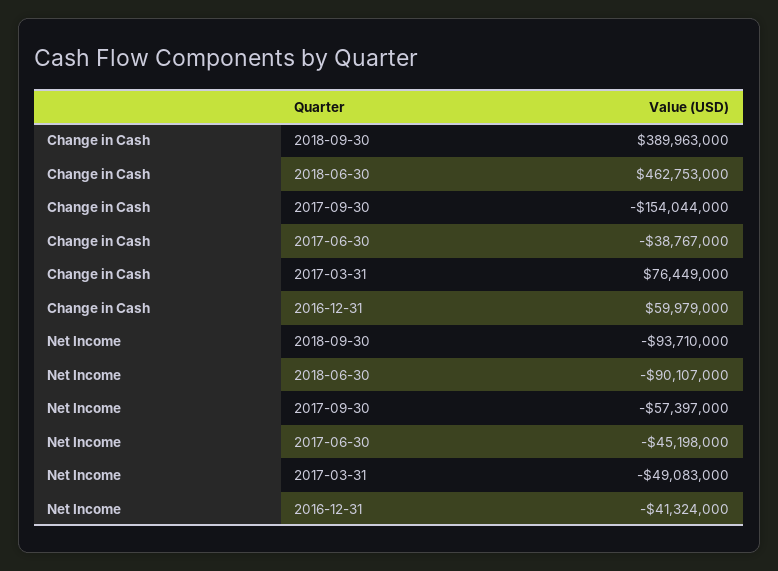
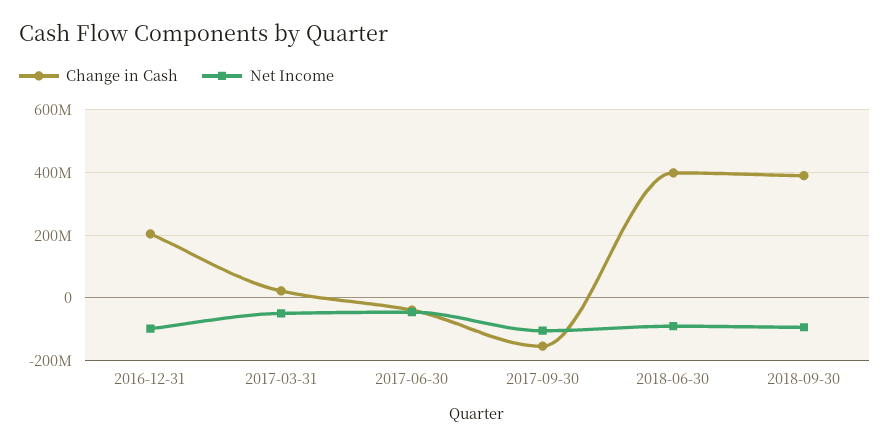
Change in Cash, 2018-06-30: 462753000 -> 400000000
Change in Cash, 2017-03-31: 76449000 -> 20000000
Change in Cash, 2016-12-31: 59979000 -> 200000000
Net Income, 2017-09-30: -57397000 -> -100000000
Net Income, 2016-12-31: -41324000 -> -100000000

